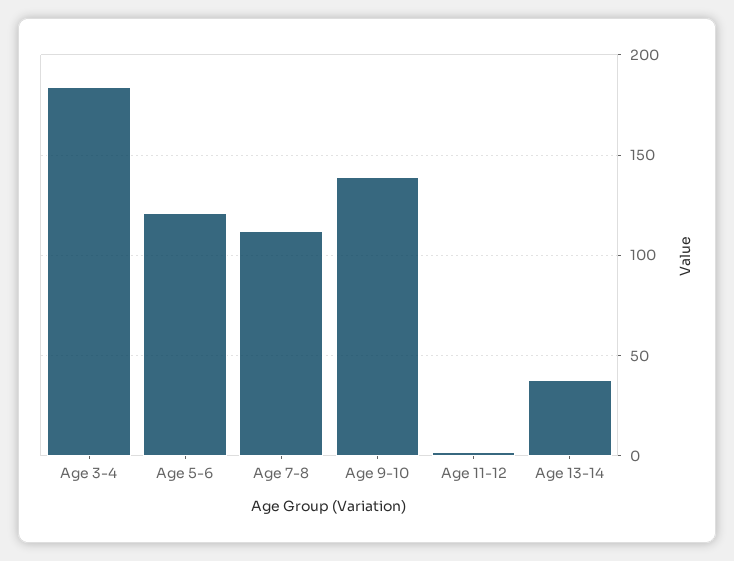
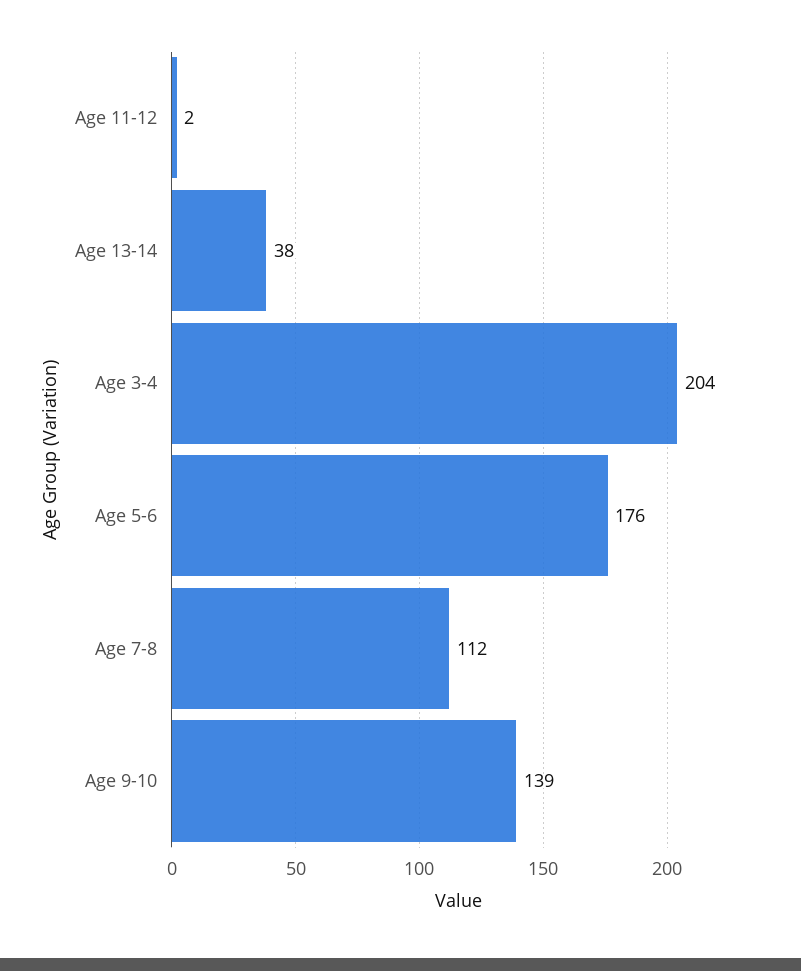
Age 3-4: 185 -> 204
Age 5-6: 120 -> 176

